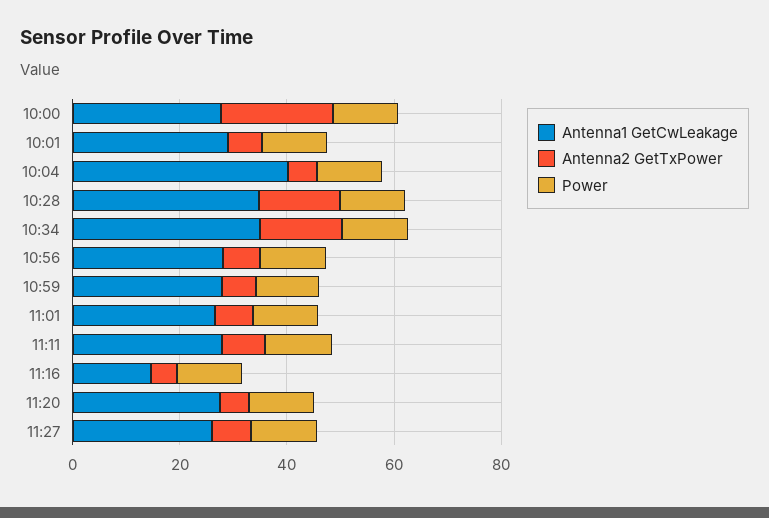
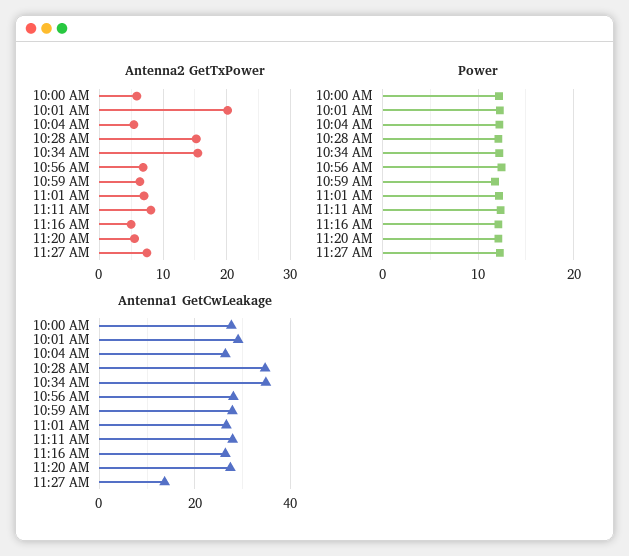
Antenna2 GetTxPower, 10:00: 20 -> 6
Antenna2 GetTxPower, 10:01: 5 -> 20
Antenna1 GetCwLeakage, 10:04: 40 -> 26
Antenna1 GetCwLeakage, 11:16: 15 -> 26
Antenna1 GetCwLeakage, 11:27: 25 -> 14

